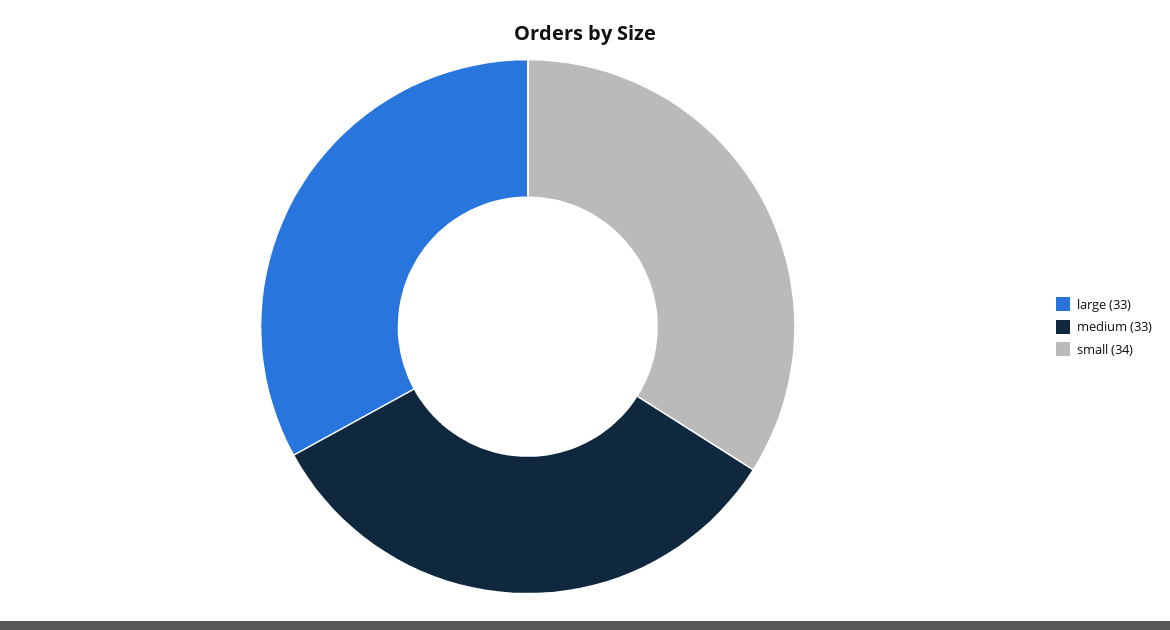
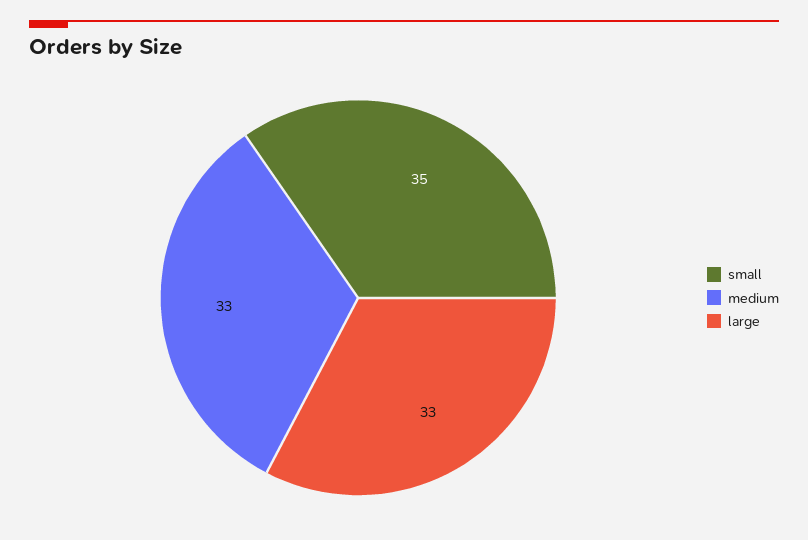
small: 34 -> 35

